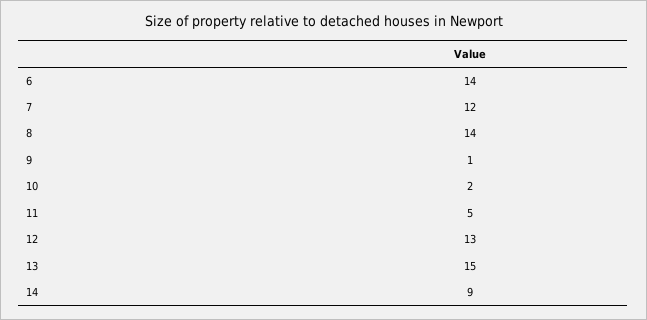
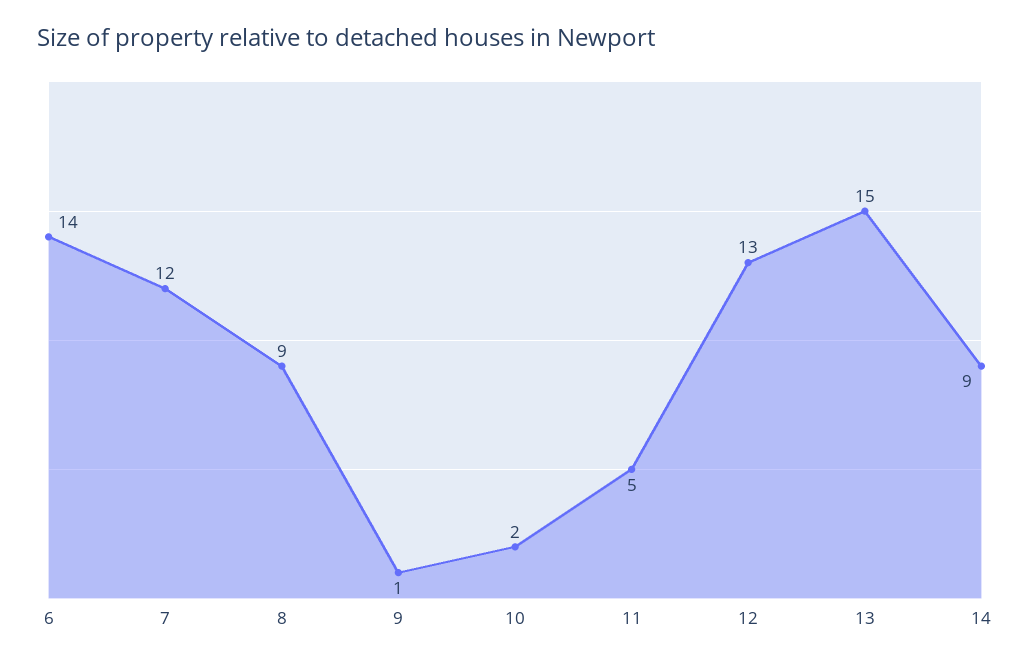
8: 14 -> 9

